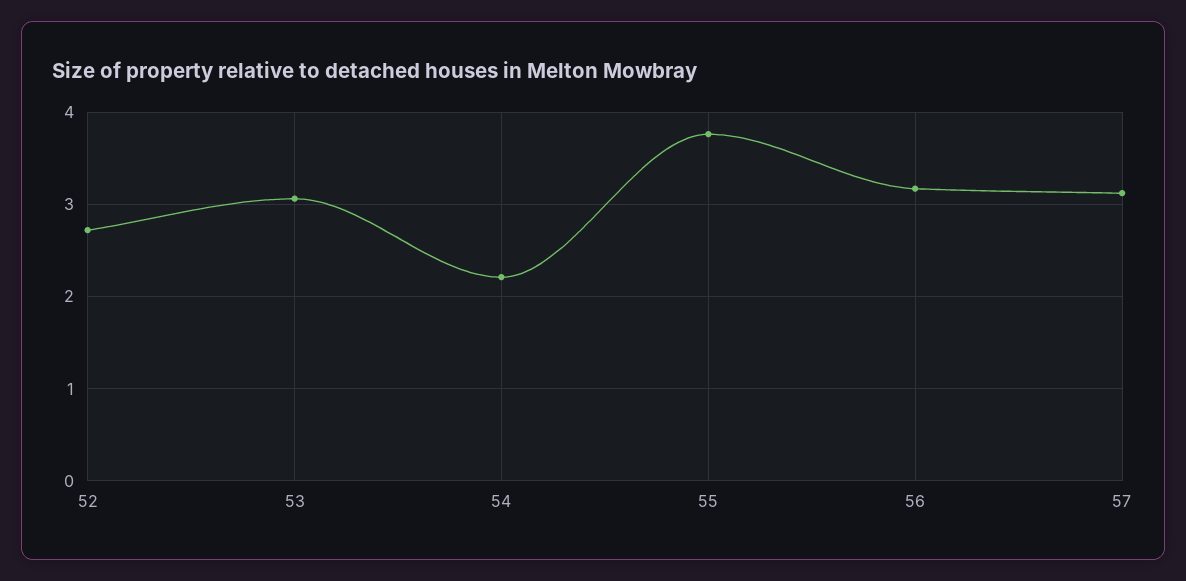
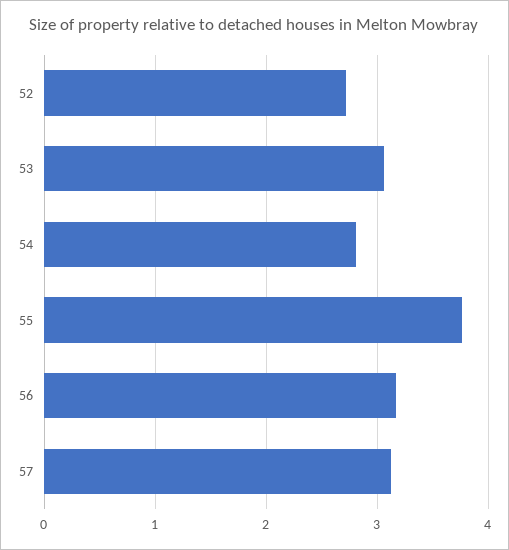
54: 2.2 -> 2.8

